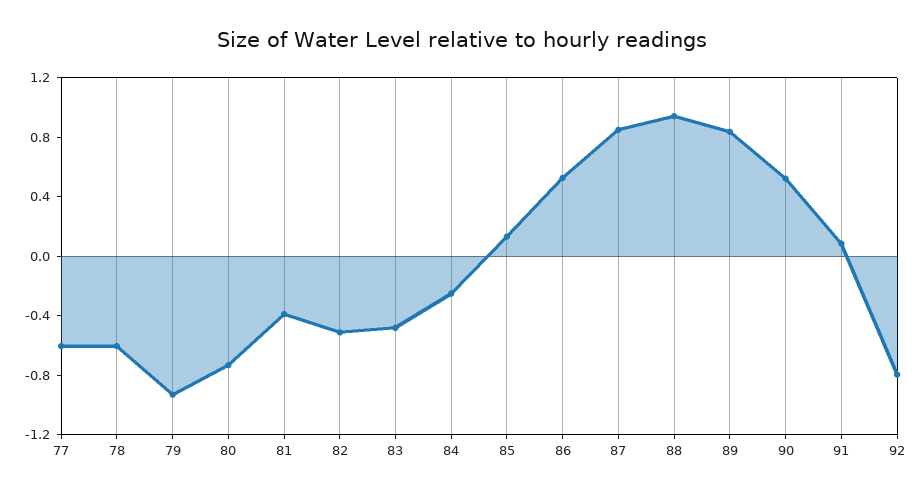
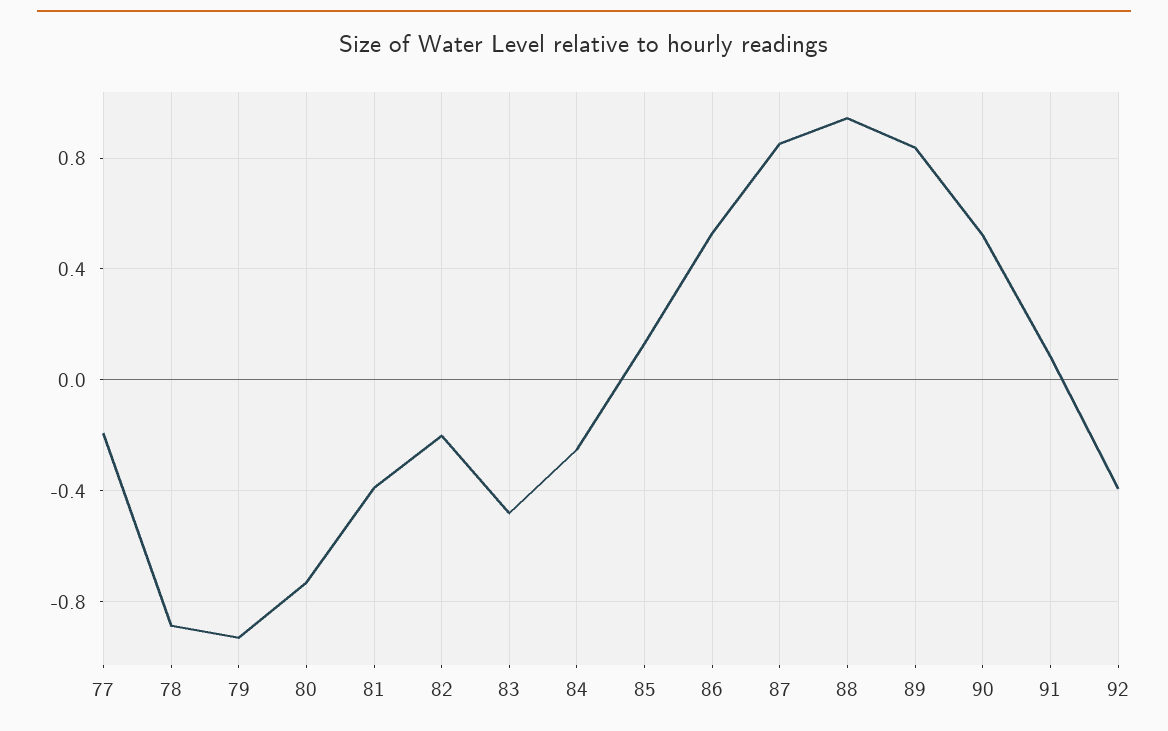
77: -0.6 -> -0.2
78: -0.6 -> -0.9
82: -0.5 -> -0.2
92: -0.8 -> -0.4

